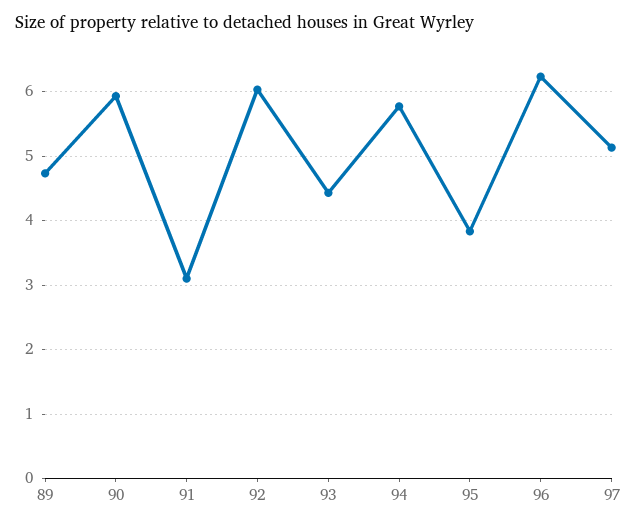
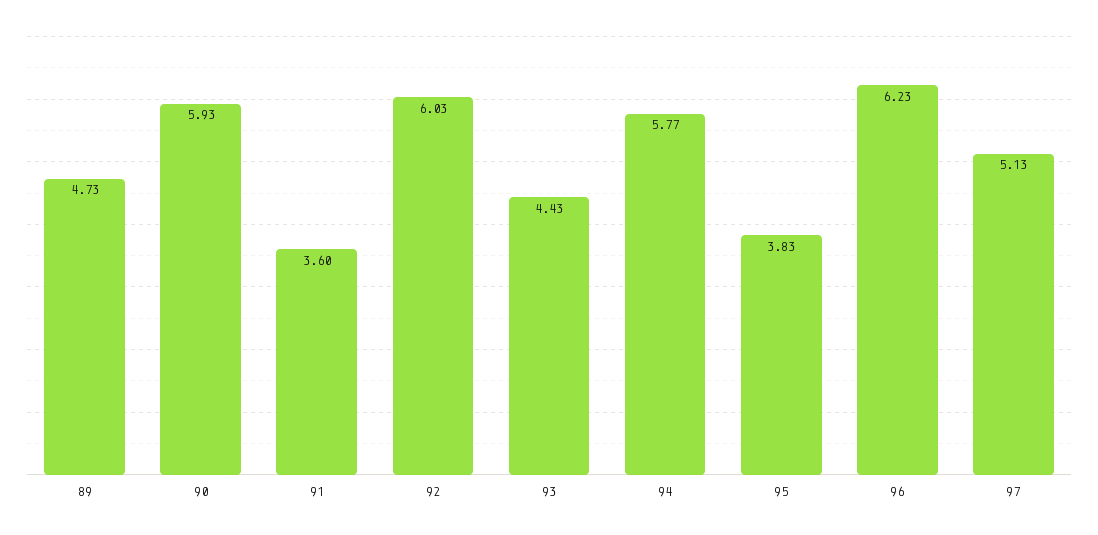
91: 3.1 -> 3.6

